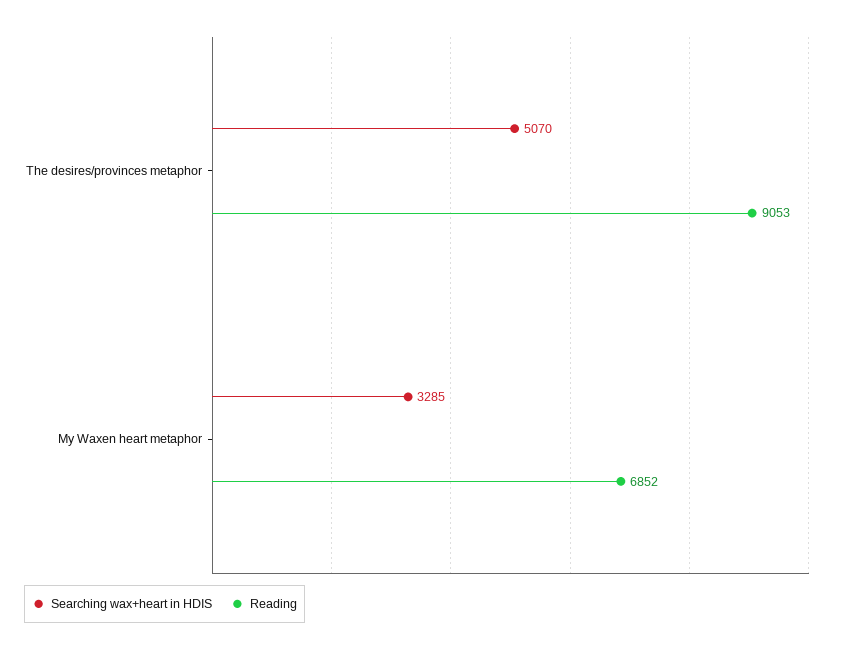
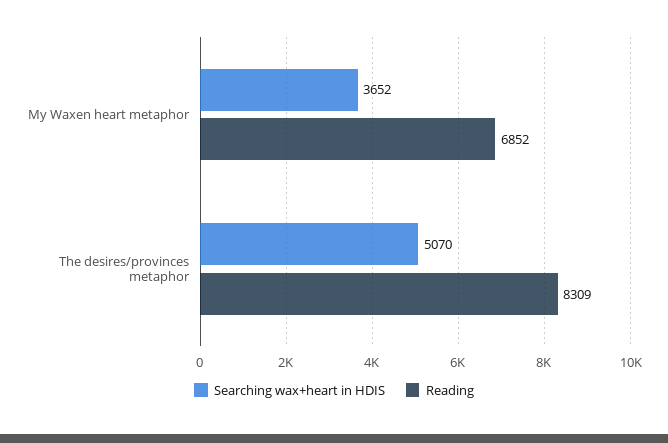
Reading, The desires/provinces metaphor: 9053 -> 8309
Searching wax+heart in HDIS, My Waxen heart metaphor: 3285 -> 3652

